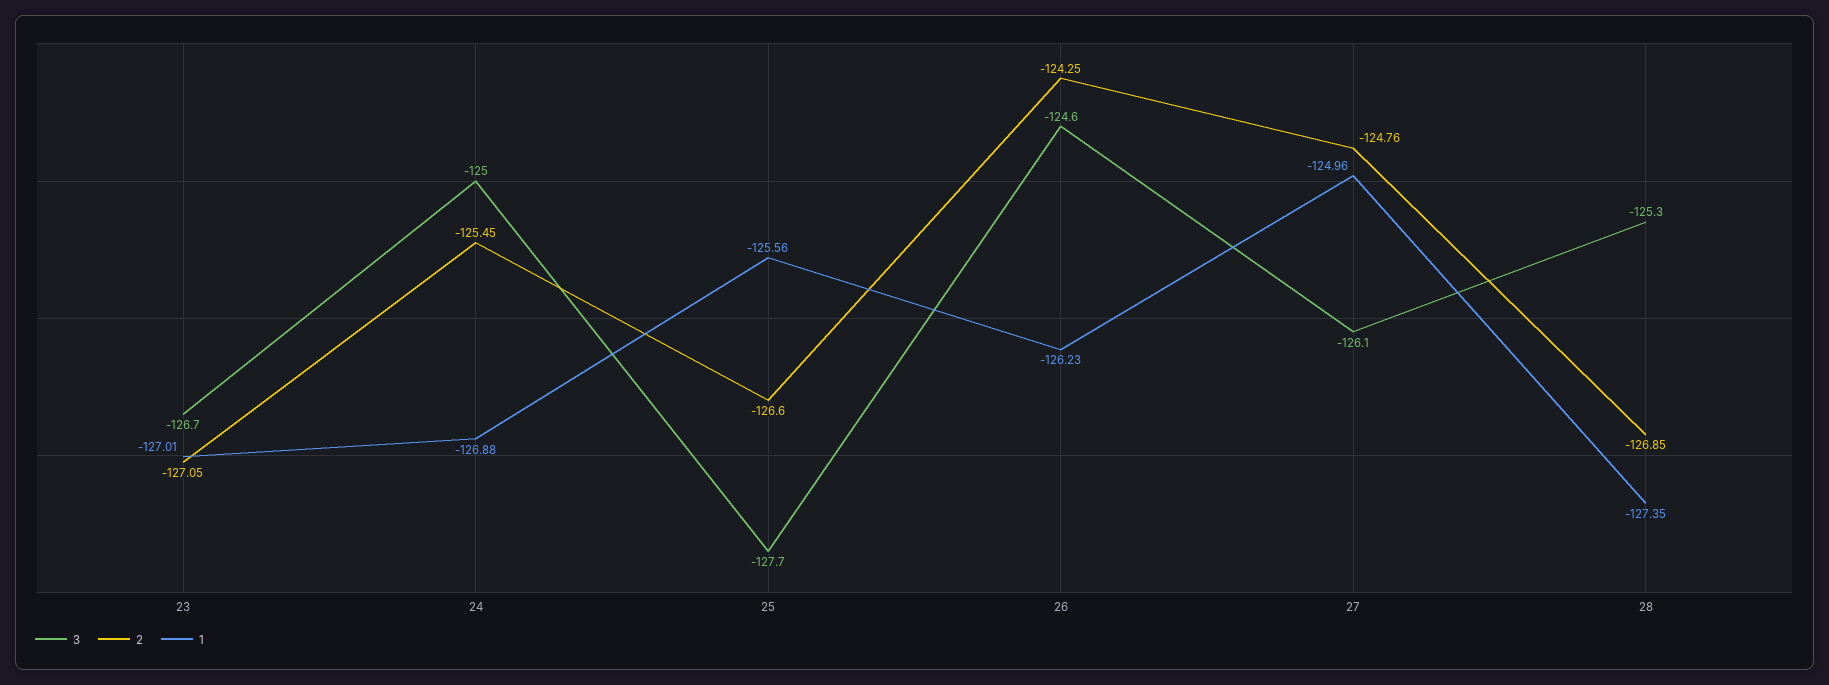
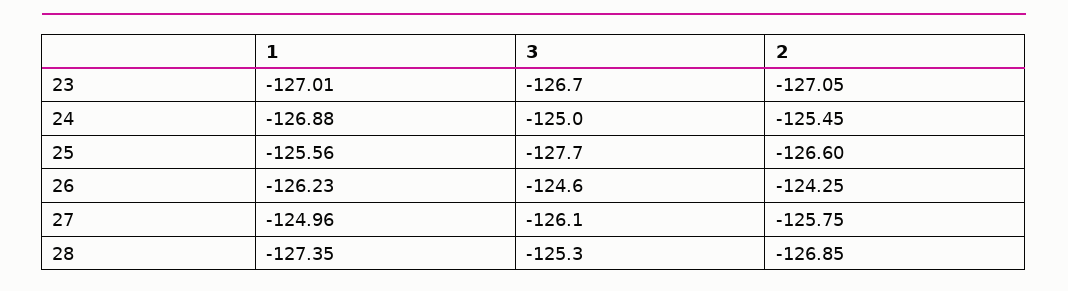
2, 27: -124.76 -> -125.75

